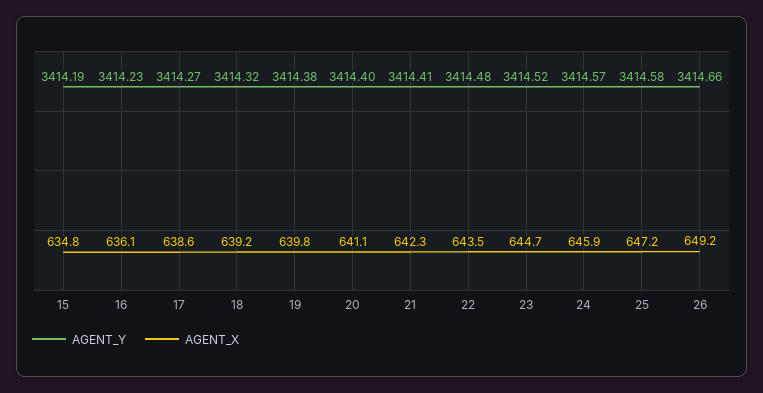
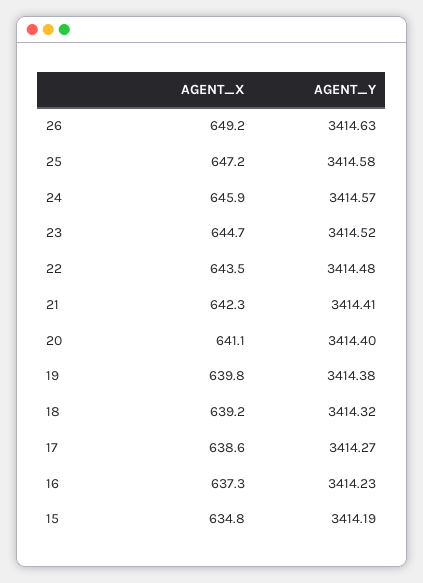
AGENT_X, 16: 636.1 -> 637.3
AGENT_Y, 26: 3414.66 -> 3414.63

